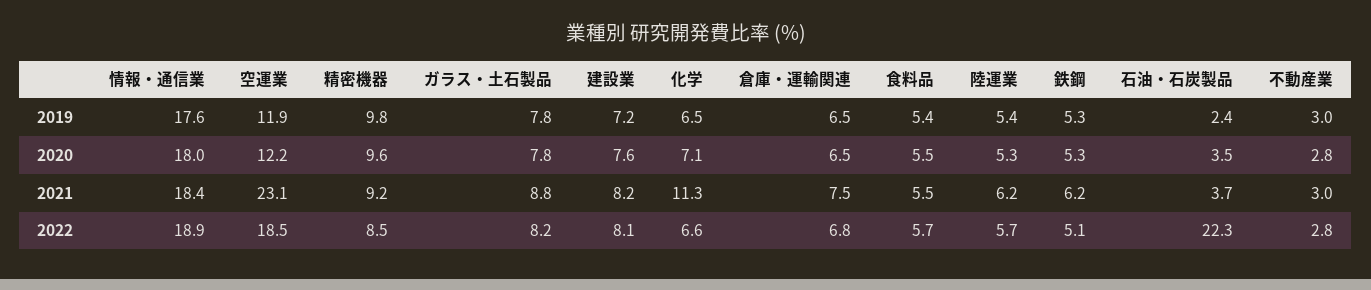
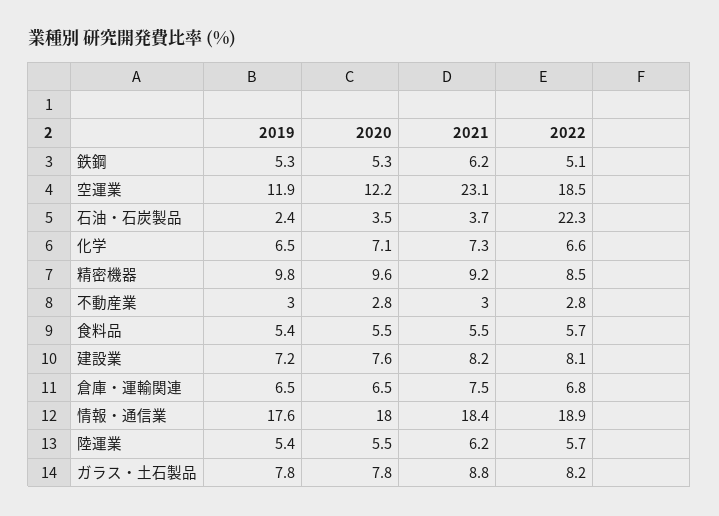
陸運業, 2020: 5.3 -> 5.5
化学, 2021: 11.3 -> 7.3

